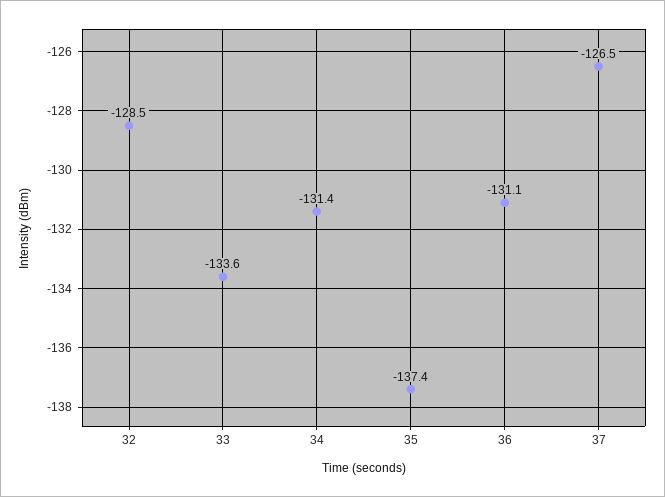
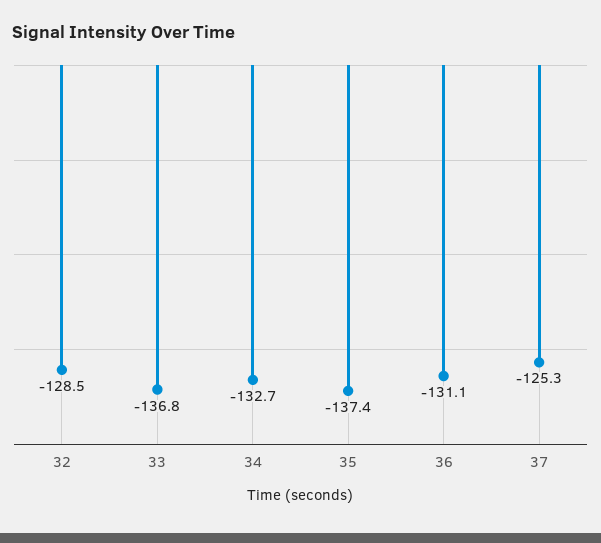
33: -133.6 -> -136.8
34: -131.4 -> -132.7
37: -126.5 -> -125.3

